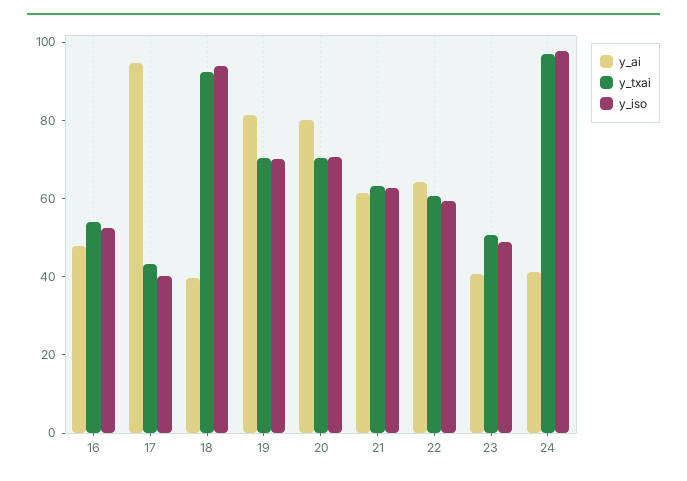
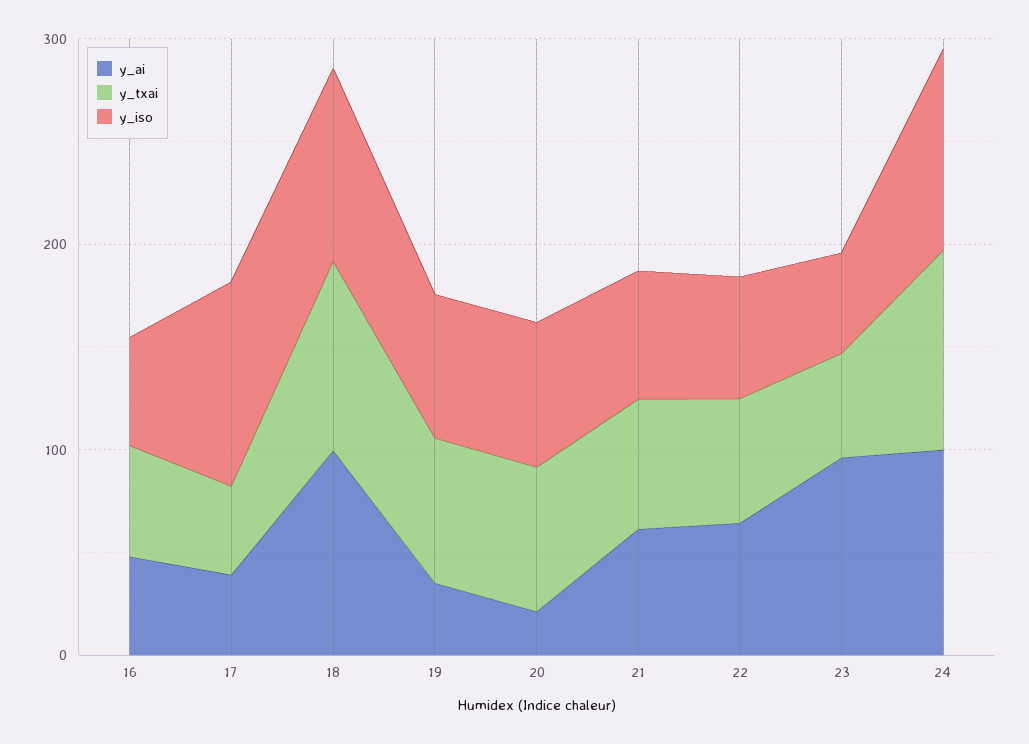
y_ai, 17: 95 -> 40
y_iso, 17: 40 -> 100
y_ai, 18: 40 -> 100
y_ai, 19: 80 -> 40
y_ai, 20: 80 -> 20
y_ai, 23: 40 -> 100
y_ai, 24: 40 -> 100

